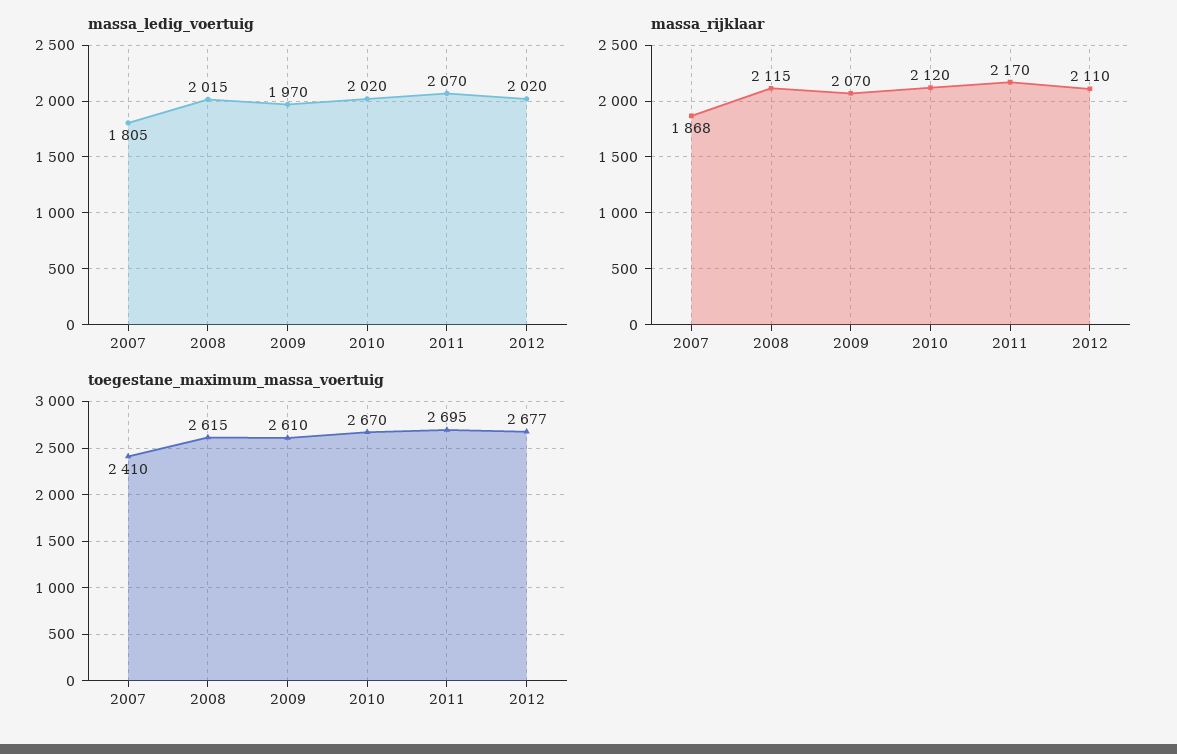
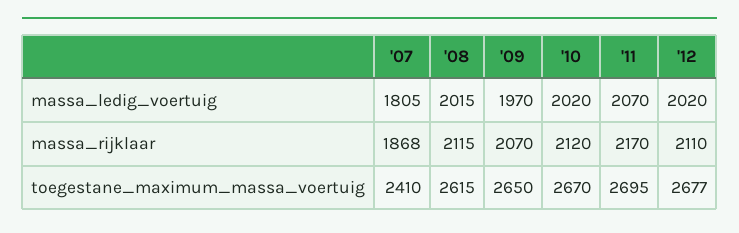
toegestane_maximum_massa_voertuig, 2009: 2610 -> 2650

